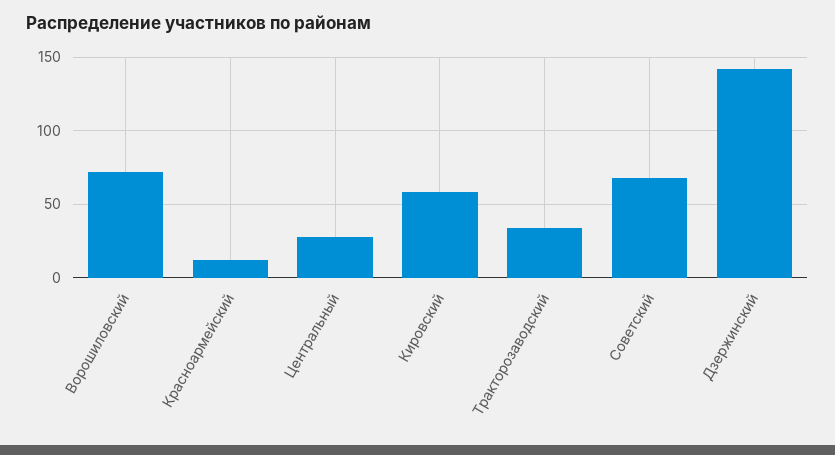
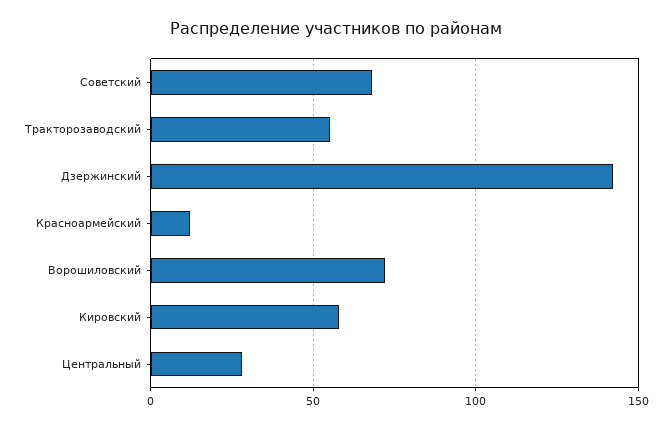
Тракторозаводский: 35 -> 55

